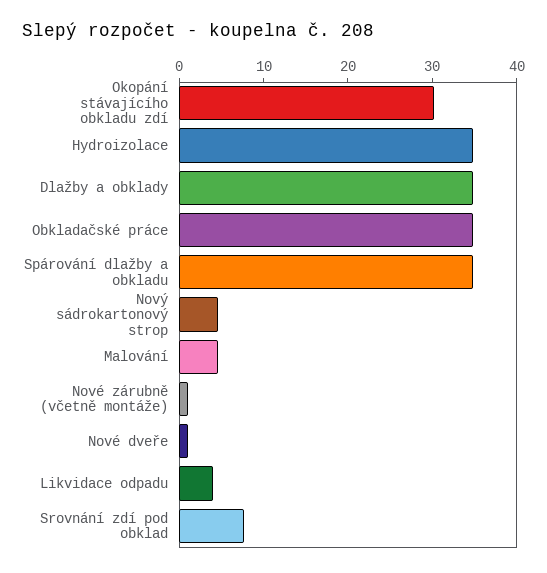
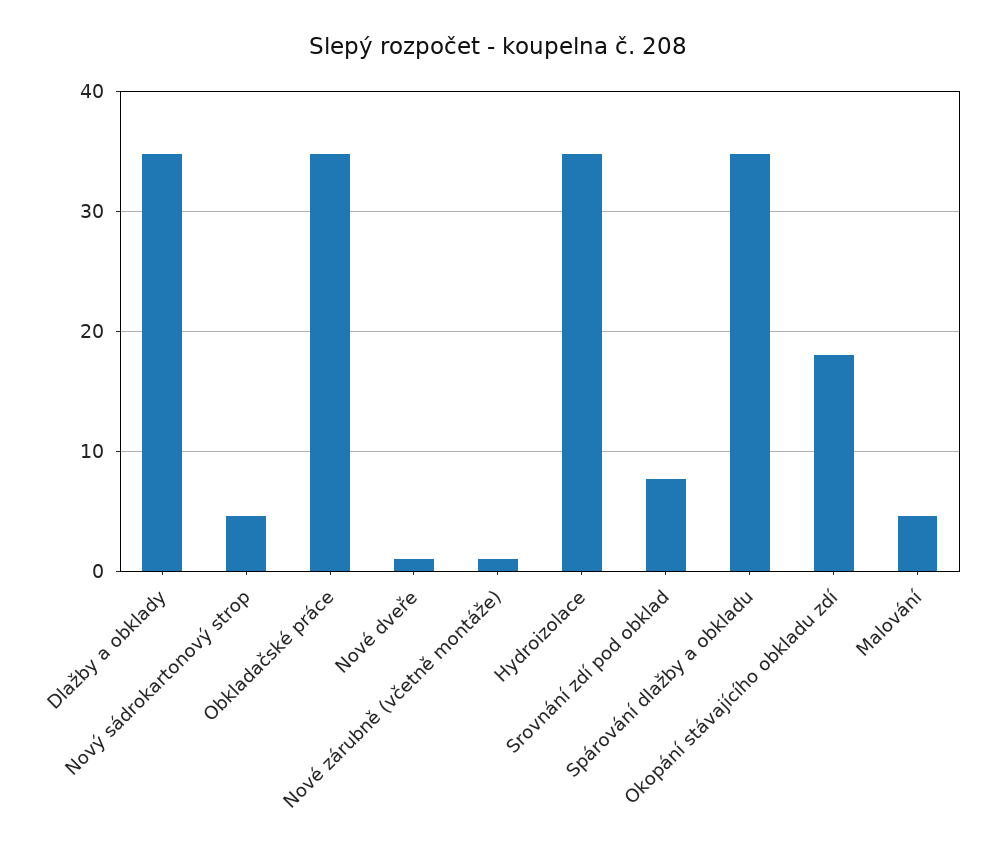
Okopání stávajícího obkladu zdí: 30 -> 18
Likvidace odpadu: 4 -> none

